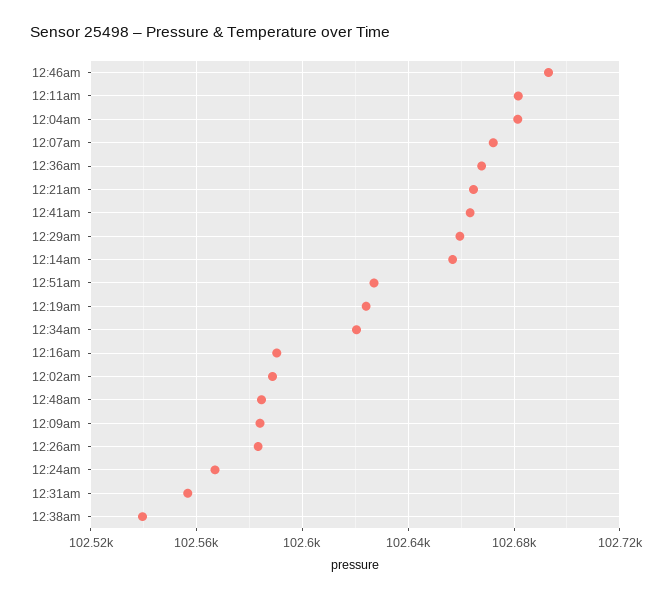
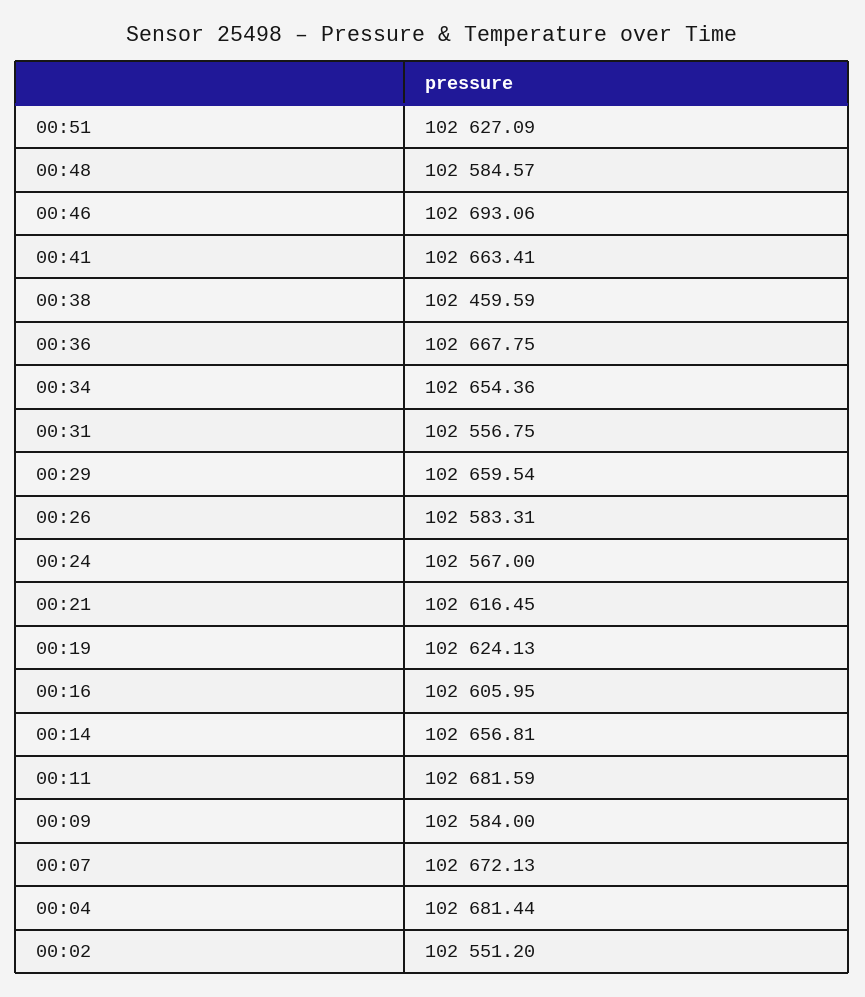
12:21am: 102665 -> 102616.45
12:34am: 102620 -> 102654.36
12:16am: 102590 -> 102605.95
12:02am: 102590 -> 102551.2
12:38am: 102540 -> 102459.59

